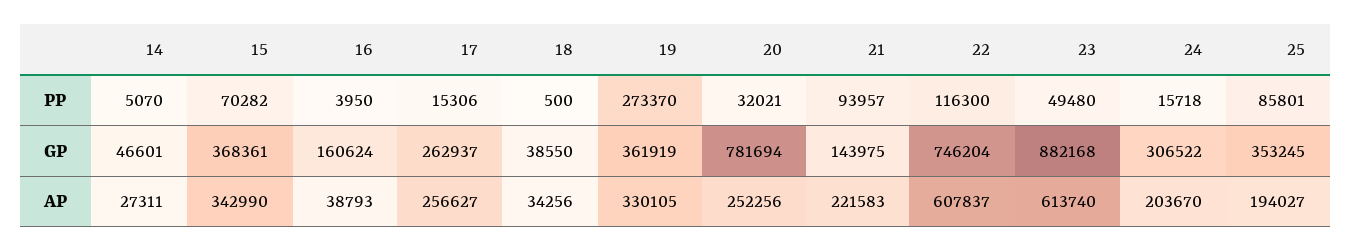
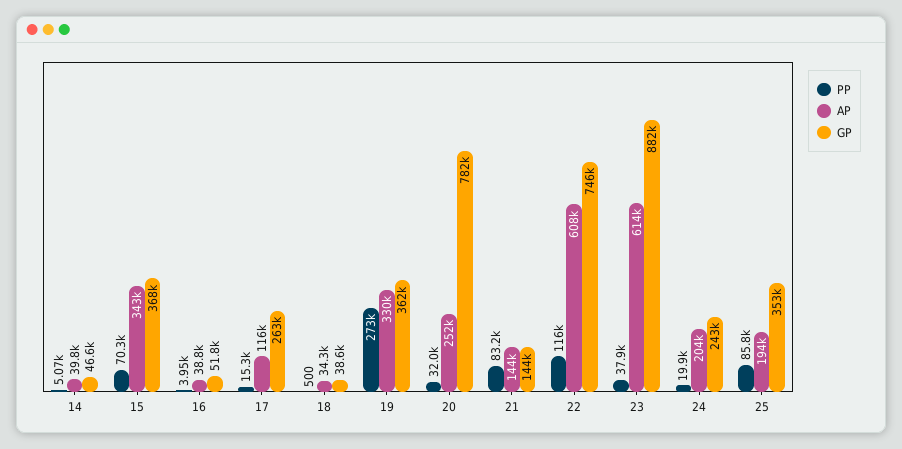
PP, 21: 93957 -> 83200
PP, 23: 49480 -> 37900
PP, 24: 15718 -> 19900
GP, 16: 160624 -> 51800
GP, 24: 306522 -> 243000
AP, 14: 27311 -> 39800
AP, 17: 256627 -> 116000
AP, 21: 221583 -> 144000

